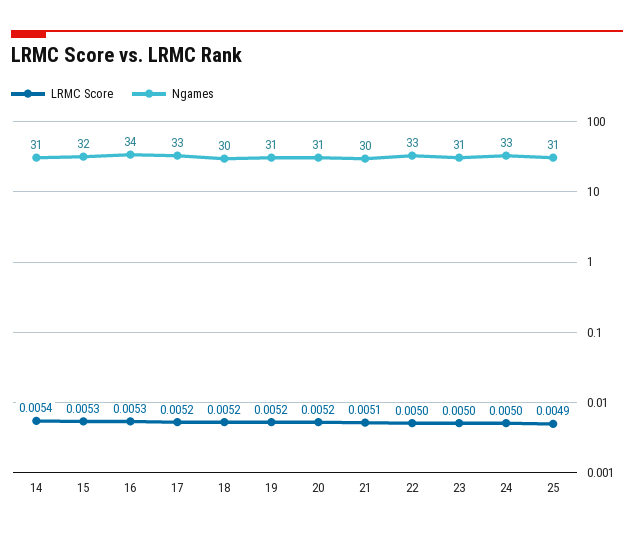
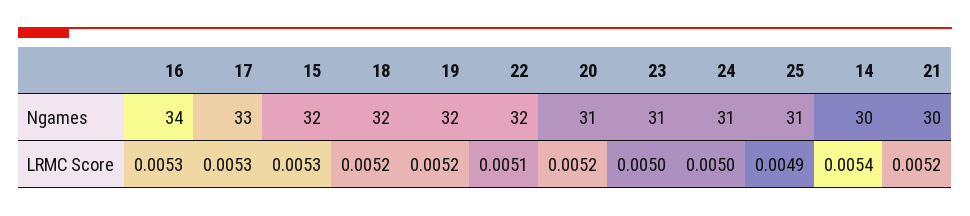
Ngames, 14: 31 -> 30
LRMC Score, 17: 0.0052 -> 0.0053
Ngames, 18: 30 -> 32
Ngames, 19: 31 -> 32
LRMC Score, 21: 0.0051 -> 0.0052
LRMC Score, 22: 0.005 -> 0.0051
Ngames, 22: 33 -> 32
Ngames, 24: 33 -> 31

